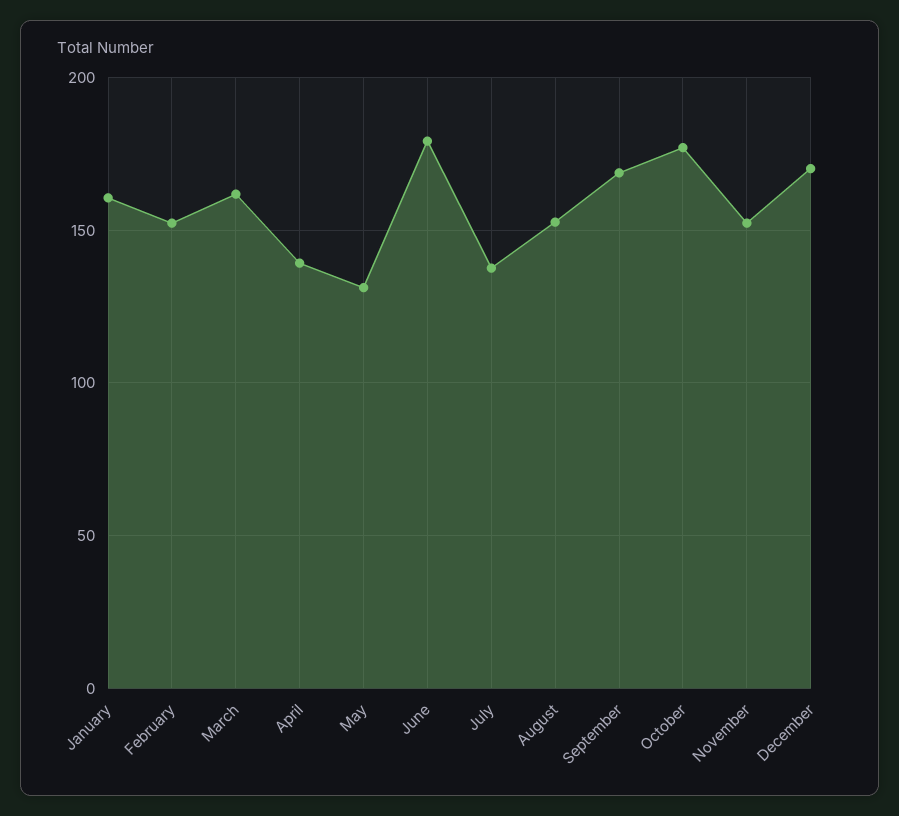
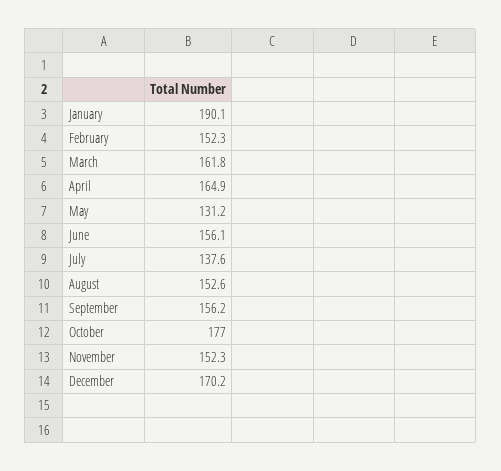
January: 160 -> 190.1
April: 140 -> 164.9
June: 180 -> 156.1
September: 170 -> 156.2

